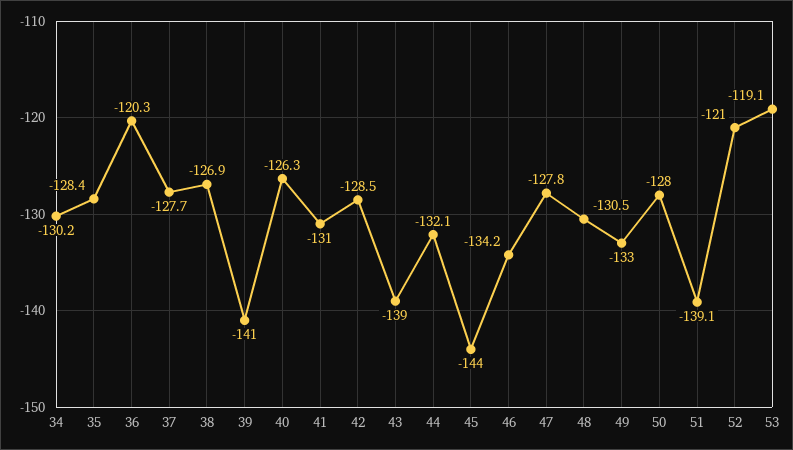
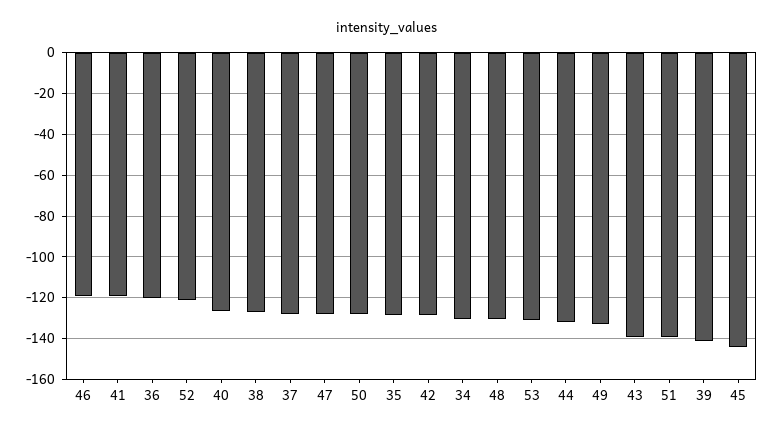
41: -131 -> -120
46: -134.2 -> -120
53: -119.1 -> -130

